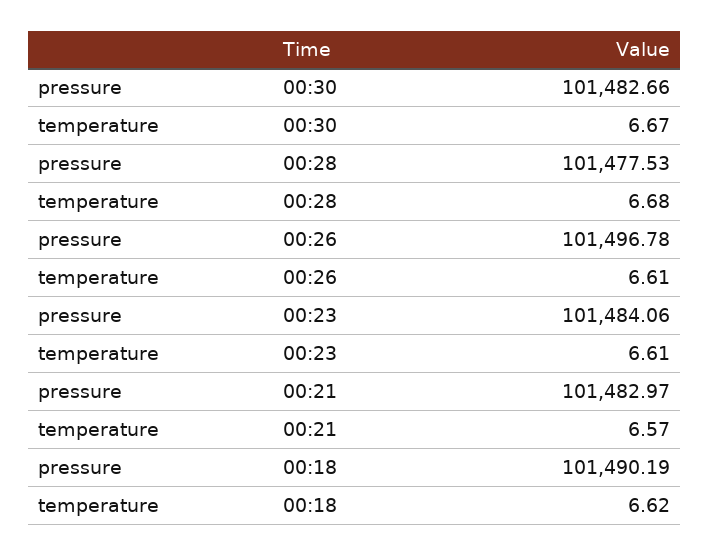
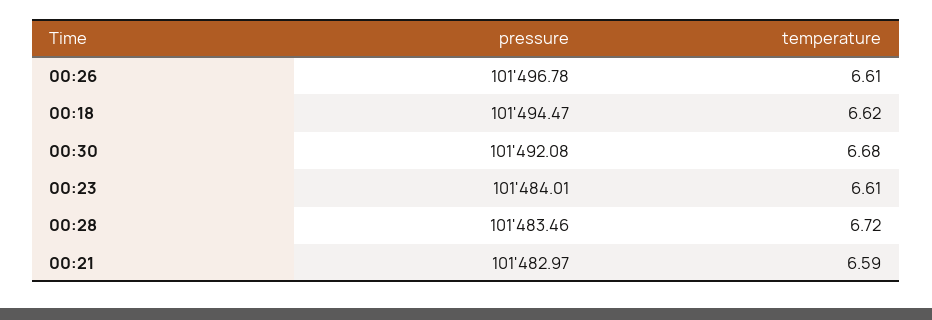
pressure, 00:30: 101482.66 -> 101492.08
temperature, 00:30: 6.67 -> 6.68
pressure, 00:28: 101477.53 -> 101483.46
temperature, 00:28: 6.68 -> 6.72
pressure, 00:23: 101484.06 -> 101484.01
temperature, 00:21: 6.57 -> 6.59
pressure, 00:18: 101490.19 -> 101494.47

